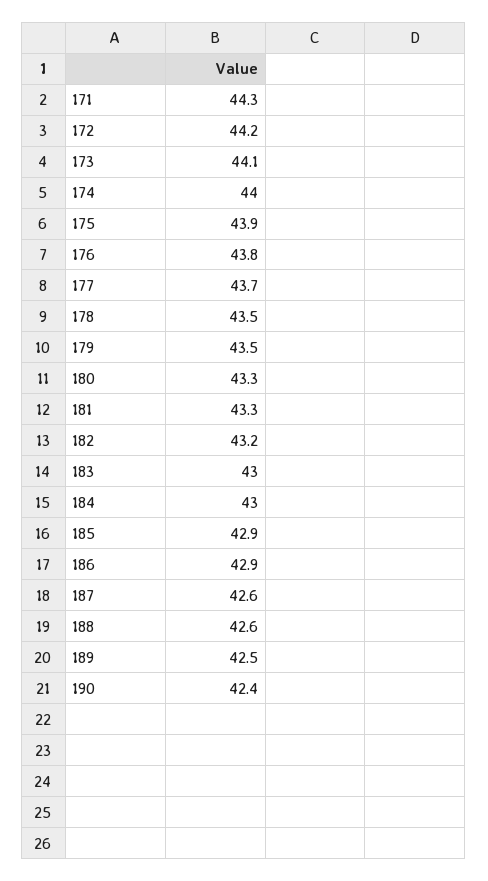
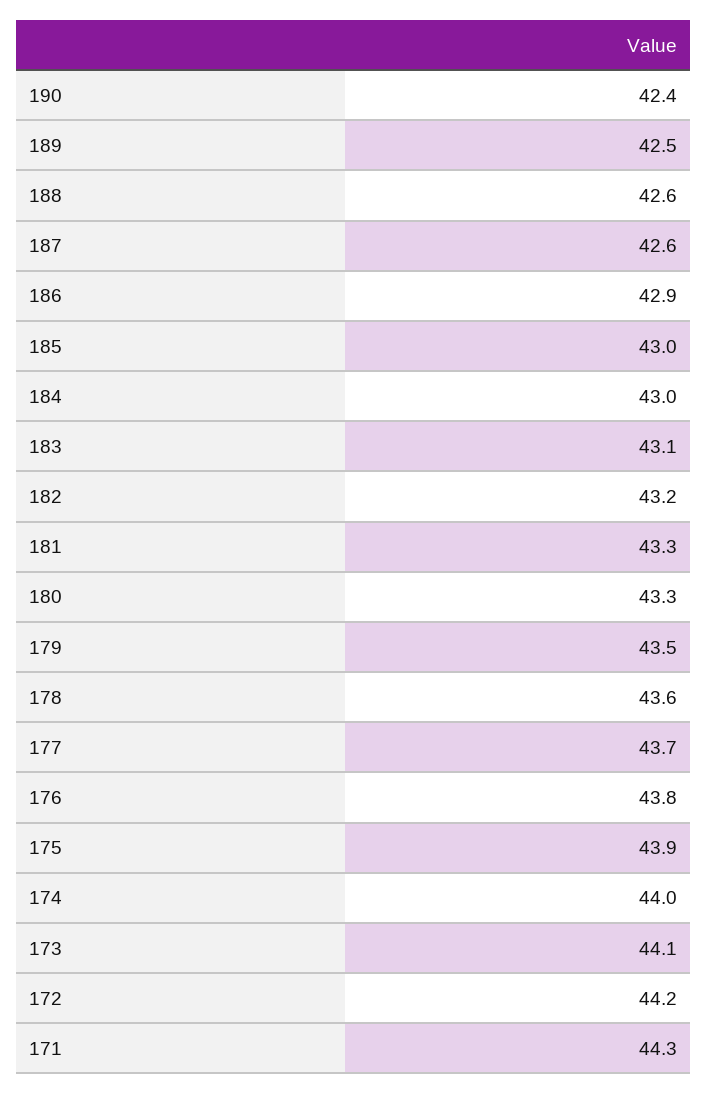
178: 43.5 -> 43.6
183: 43 -> 43.1
185: 42.9 -> 43

